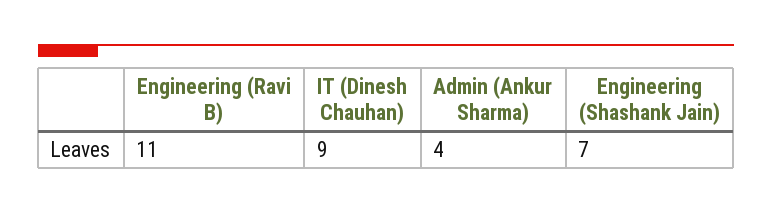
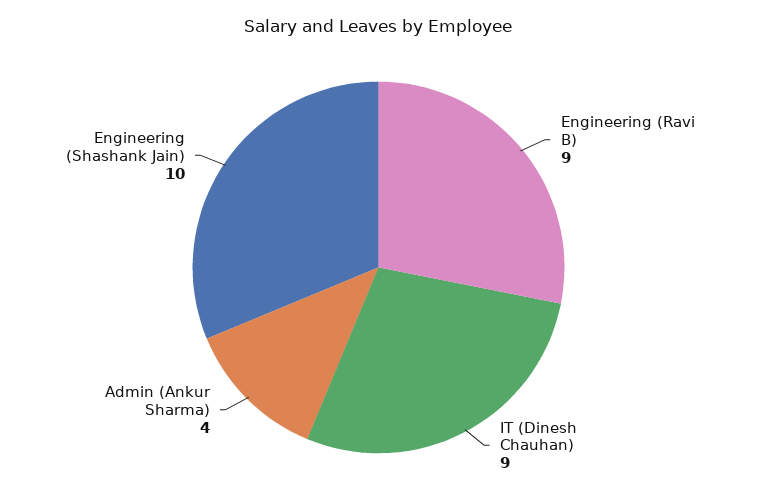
Engineering (Ravi B): 11 -> 9
Engineering (Shashank Jain): 7 -> 10

